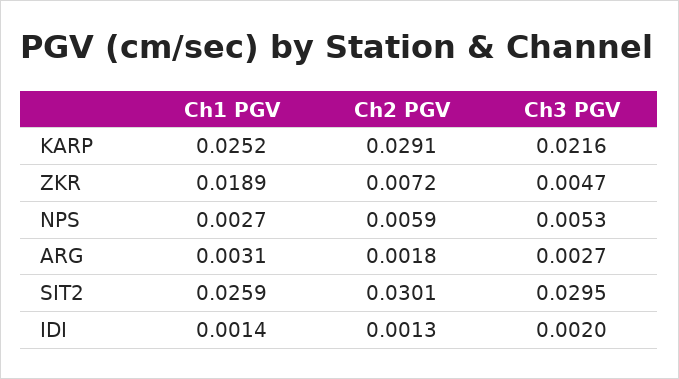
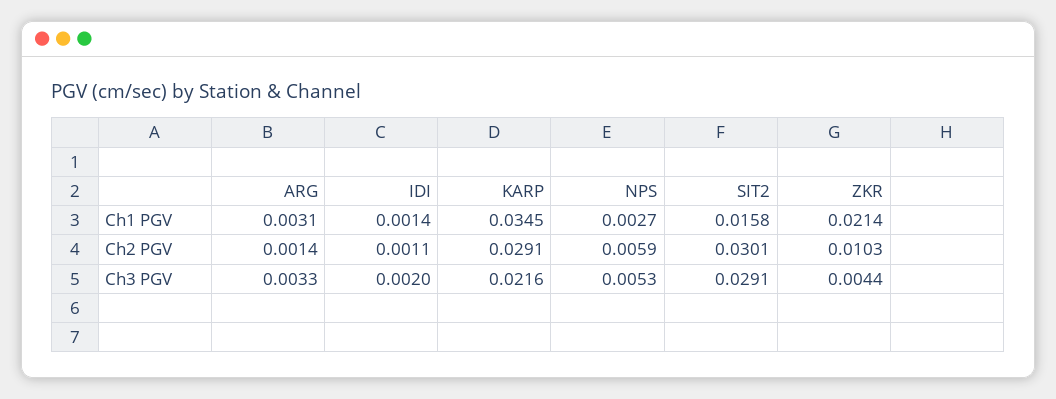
Ch1 PGV, KARP: 0.0252 -> 0.0345
Ch1 PGV, ZKR: 0.0189 -> 0.0214
Ch2 PGV, ZKR: 0.0072 -> 0.0103
Ch3 PGV, ZKR: 0.0047 -> 0.0044
Ch2 PGV, ARG: 0.0018 -> 0.0014
Ch3 PGV, ARG: 0.0027 -> 0.0033
Ch1 PGV, SIT2: 0.0259 -> 0.0158
Ch3 PGV, SIT2: 0.0295 -> 0.0291
Ch2 PGV, IDI: 0.0013 -> 0.0011

